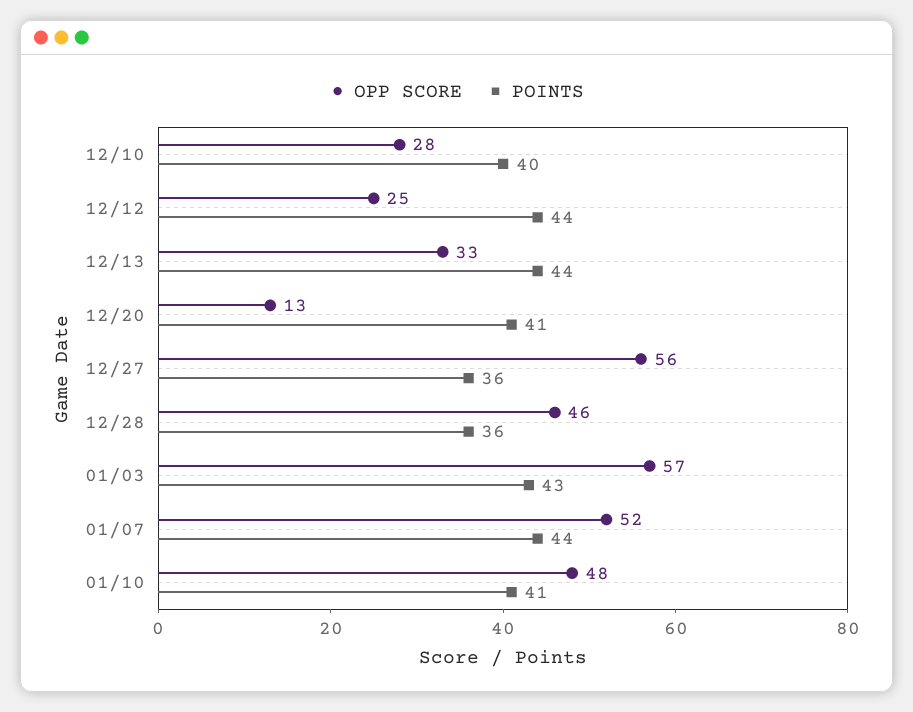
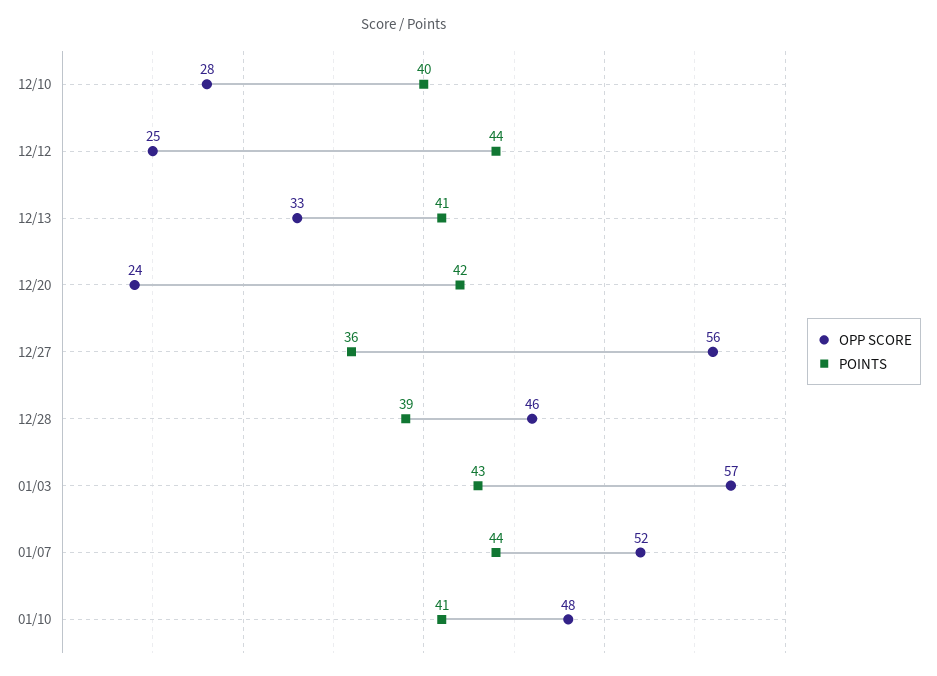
POINTS, 12/13: 44 -> 41
OPP SCORE, 12/20: 13 -> 24
POINTS, 12/20: 41 -> 42
POINTS, 12/28: 36 -> 39

